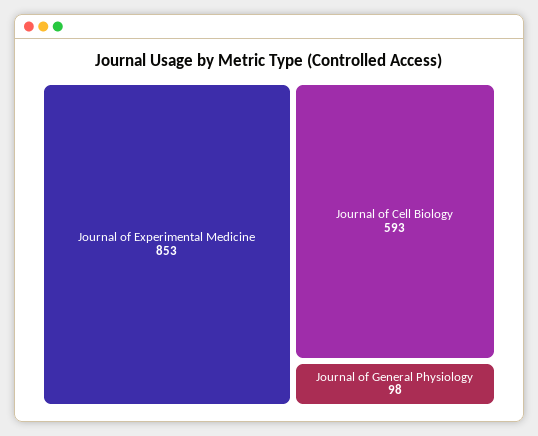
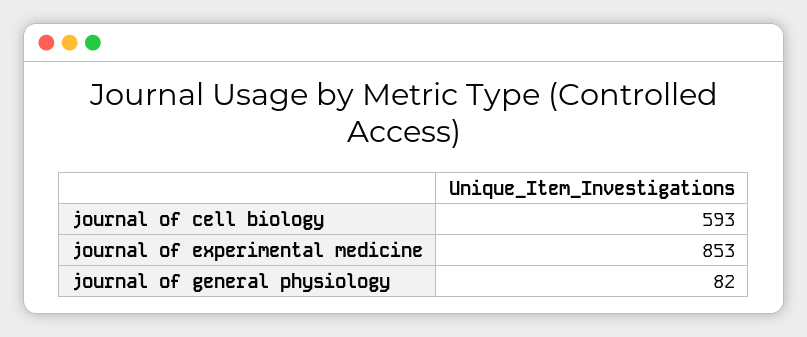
Journal of General Physiology: 98 -> 82

